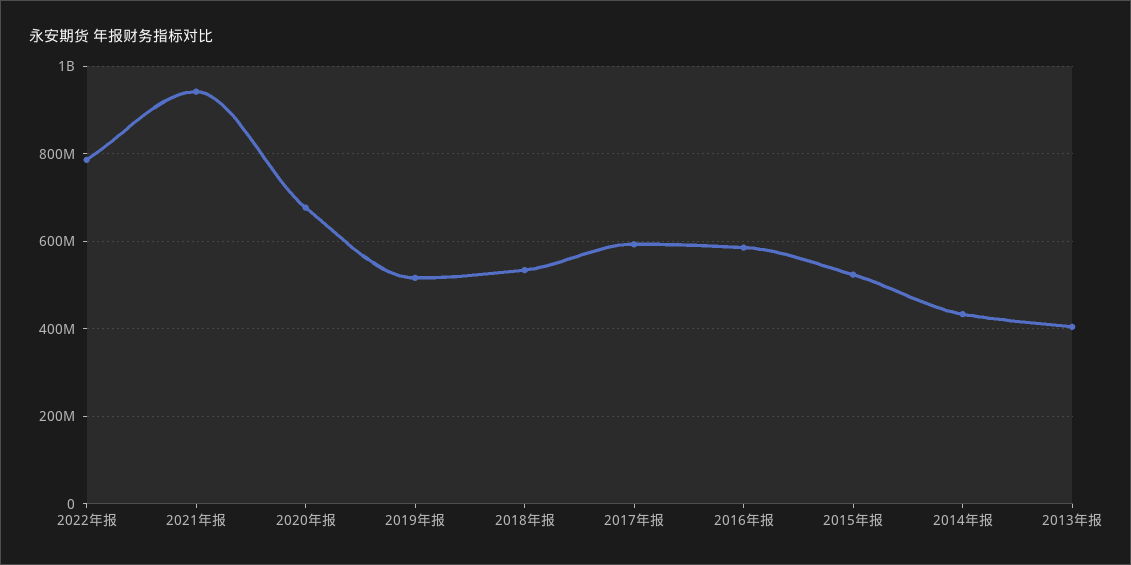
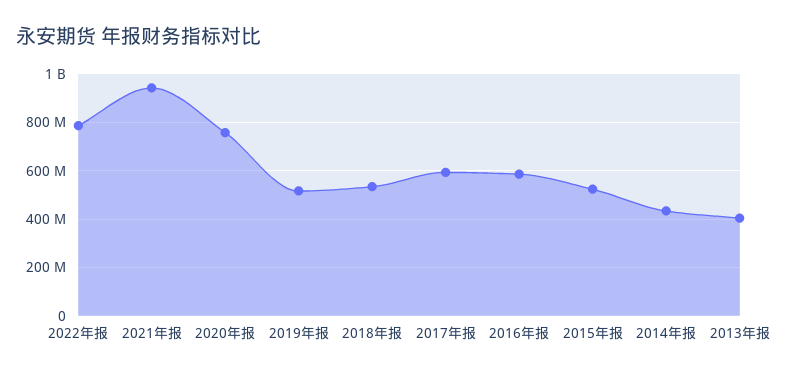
2020年报: 680000000 -> 750000000

